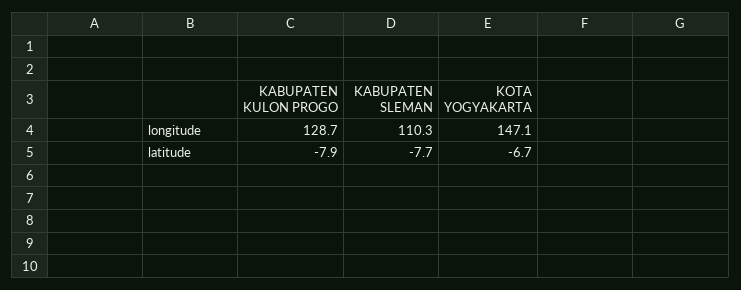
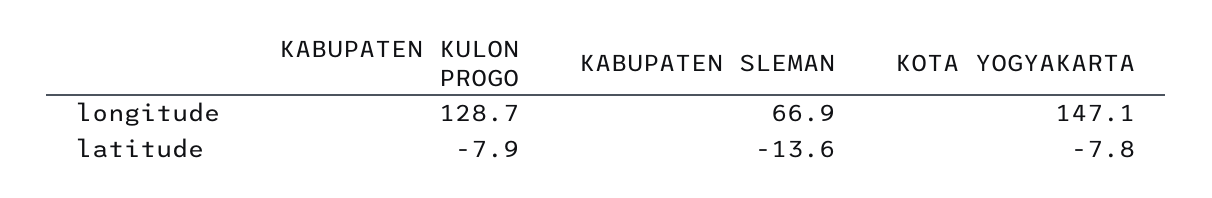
KABUPATEN SLEMAN, longitude: 110.3 -> 66.9
KABUPATEN SLEMAN, latitude: -7.7 -> -13.6
KOTA YOGYAKARTA, latitude: -6.7 -> -7.8

